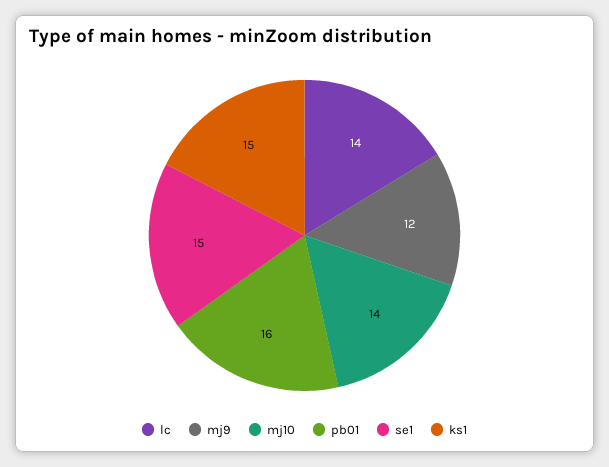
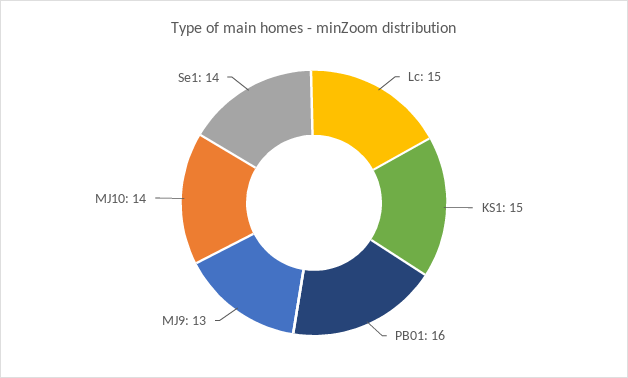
lc: 14 -> 15
mj9: 12 -> 13
se1: 15 -> 14

